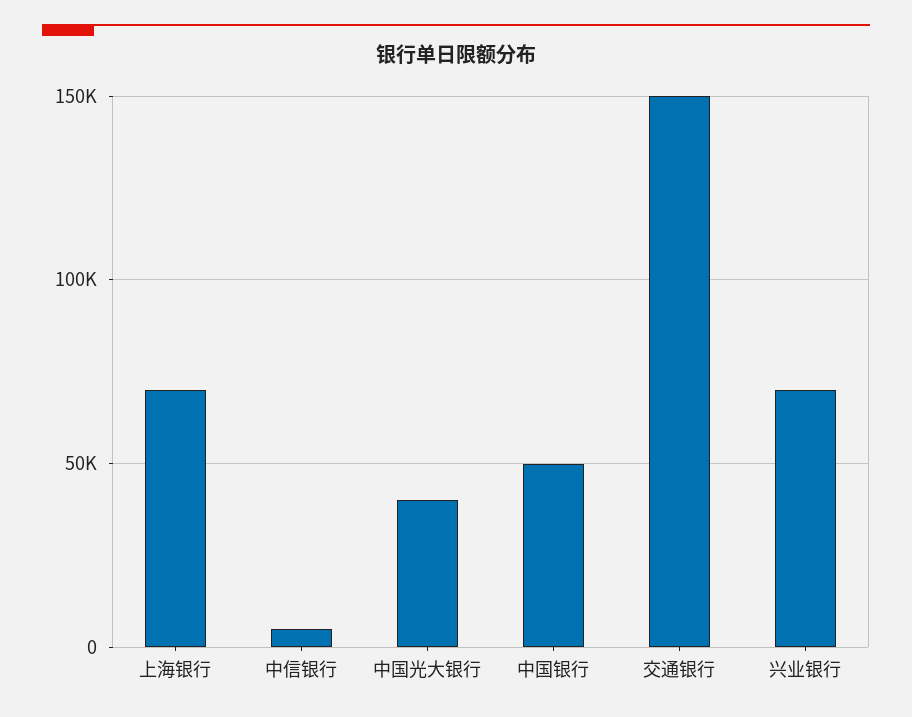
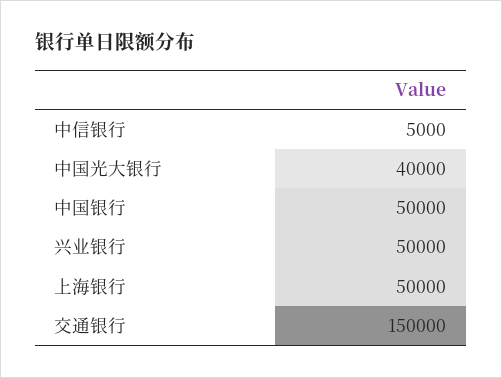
上海银行: 70000 -> 50000
兴业银行: 70000 -> 50000

